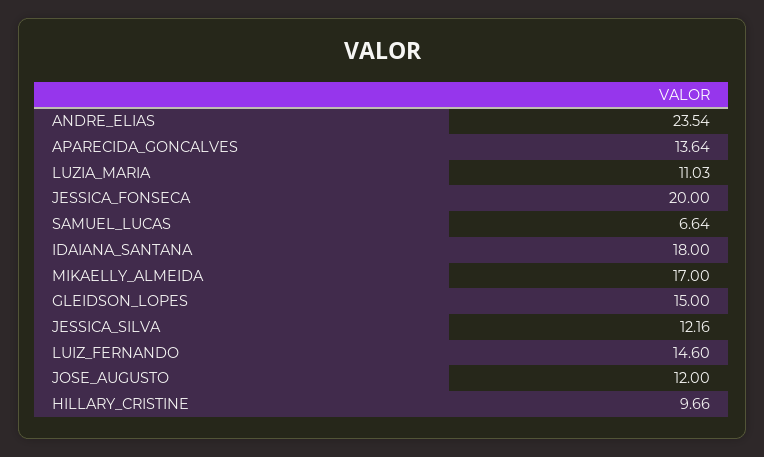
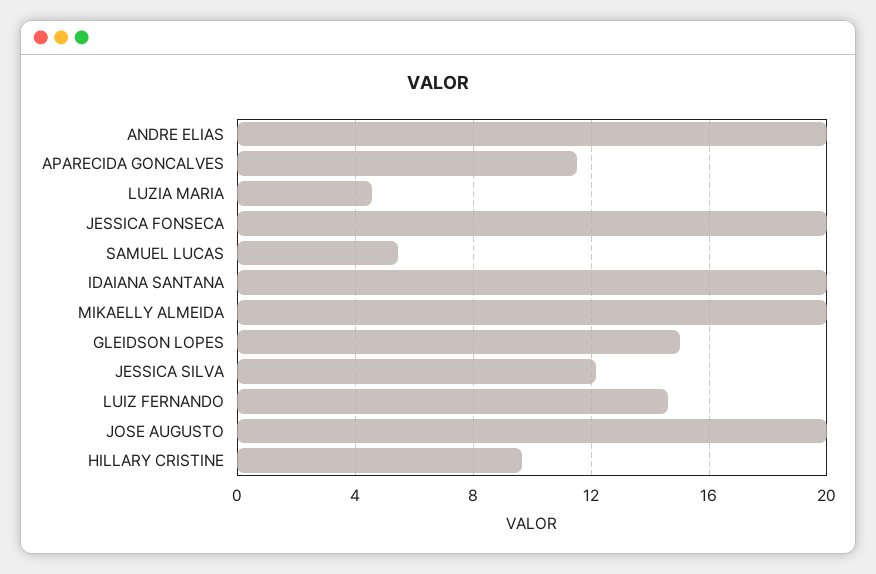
ANDRE_ELIAS: 23.54 -> 20
APARECIDA_GONCALVES: 13.64 -> 11.5
LUZIA_MARIA: 11.03 -> 4.5
SAMUEL_LUCAS: 6.64 -> 5.5
IDAIANA_SANTANA: 18 -> 20
MIKAELLY_ALMEIDA: 17 -> 20
JOSE_AUGUSTO: 12 -> 20

